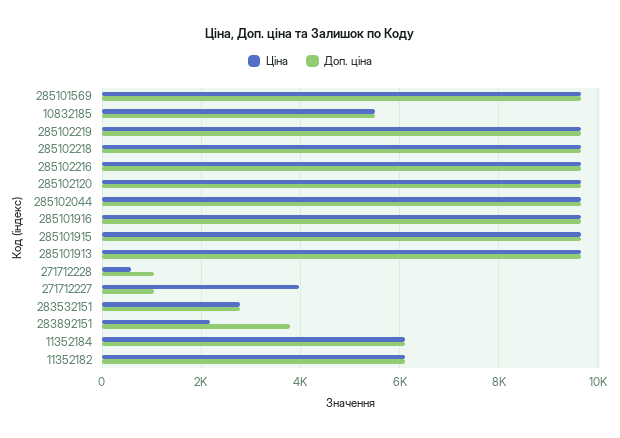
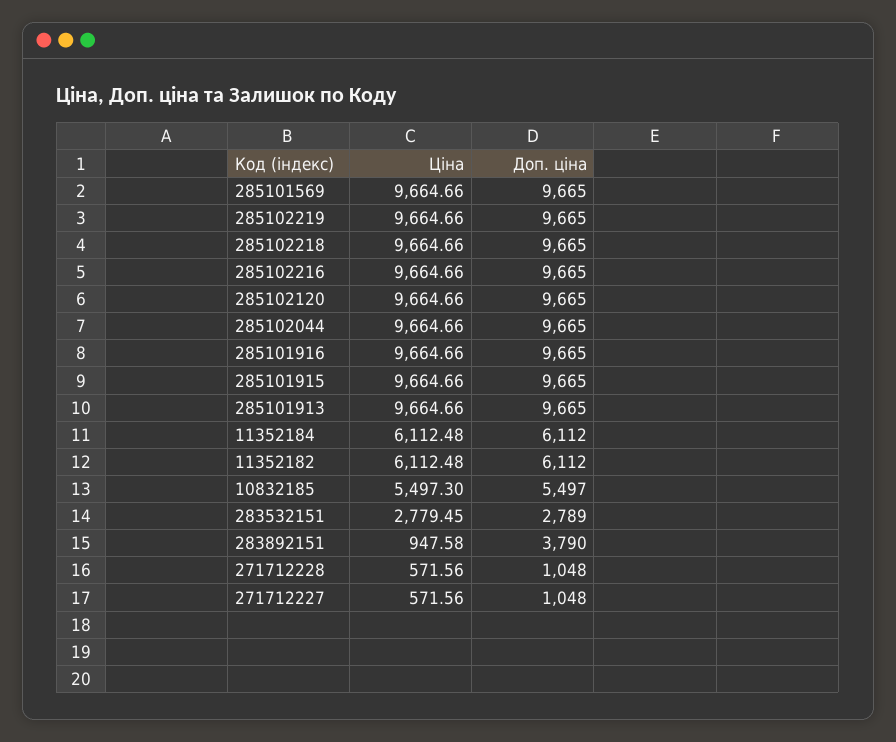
Ціна, 271712227: 4000 -> 571.56
Ціна, 283892151: 2200 -> 947.58

